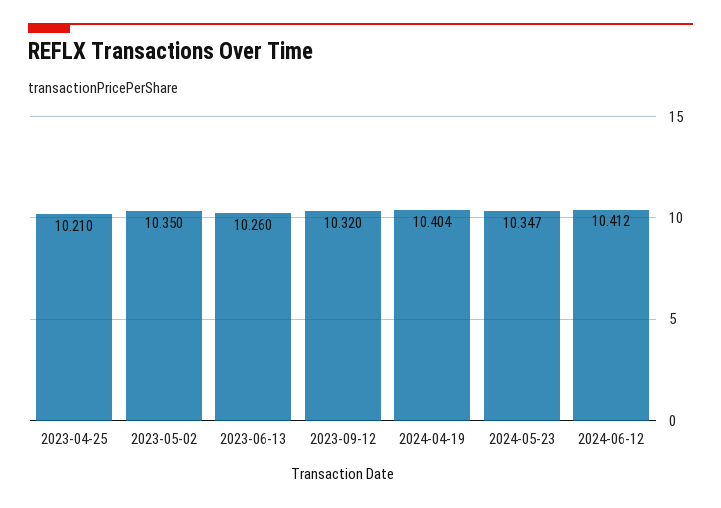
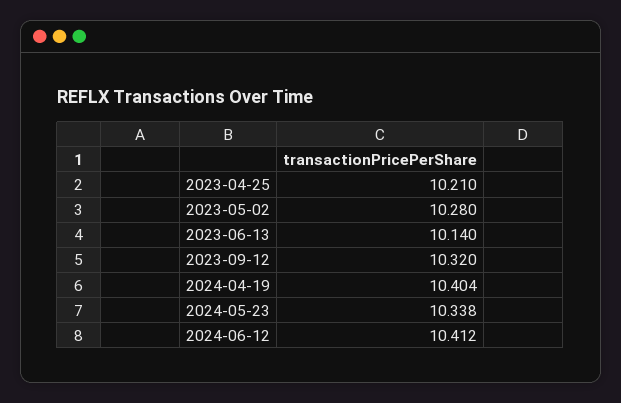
2023-05-02: 10.35 -> 10.28
2023-06-13: 10.26 -> 10.14
2024-05-23: 10.347 -> 10.338

